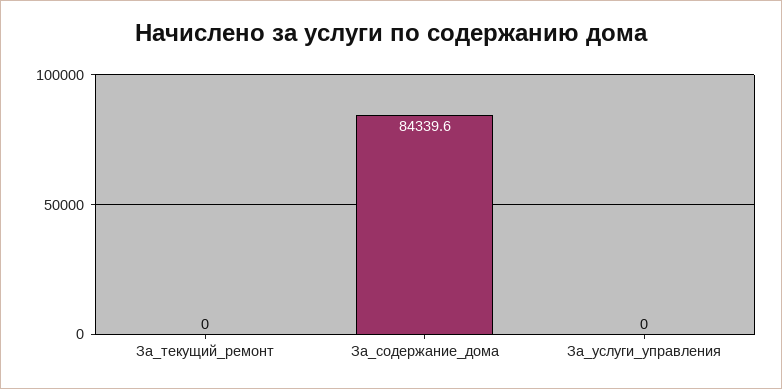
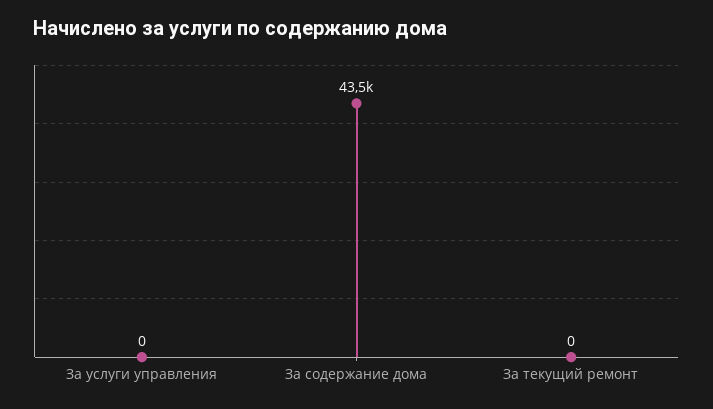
За_содержание_дома: 84339.6 -> 43500

